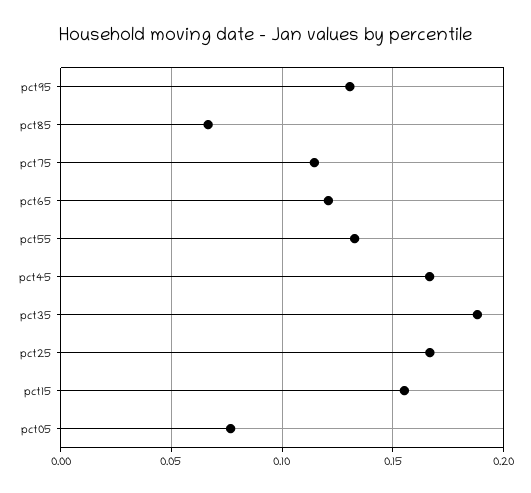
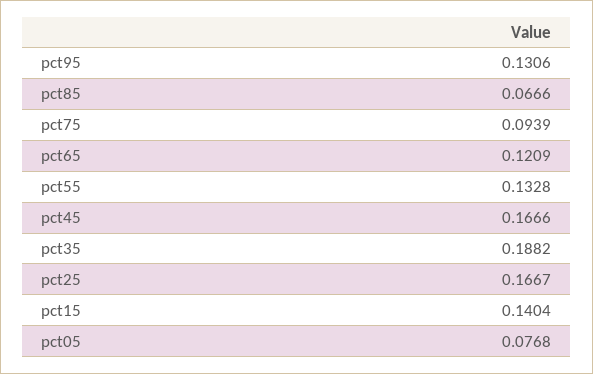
pct75: 0.115 -> 0.0939
pct15: 0.155 -> 0.1404

